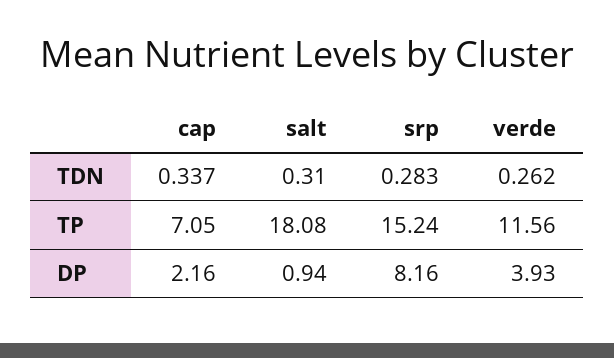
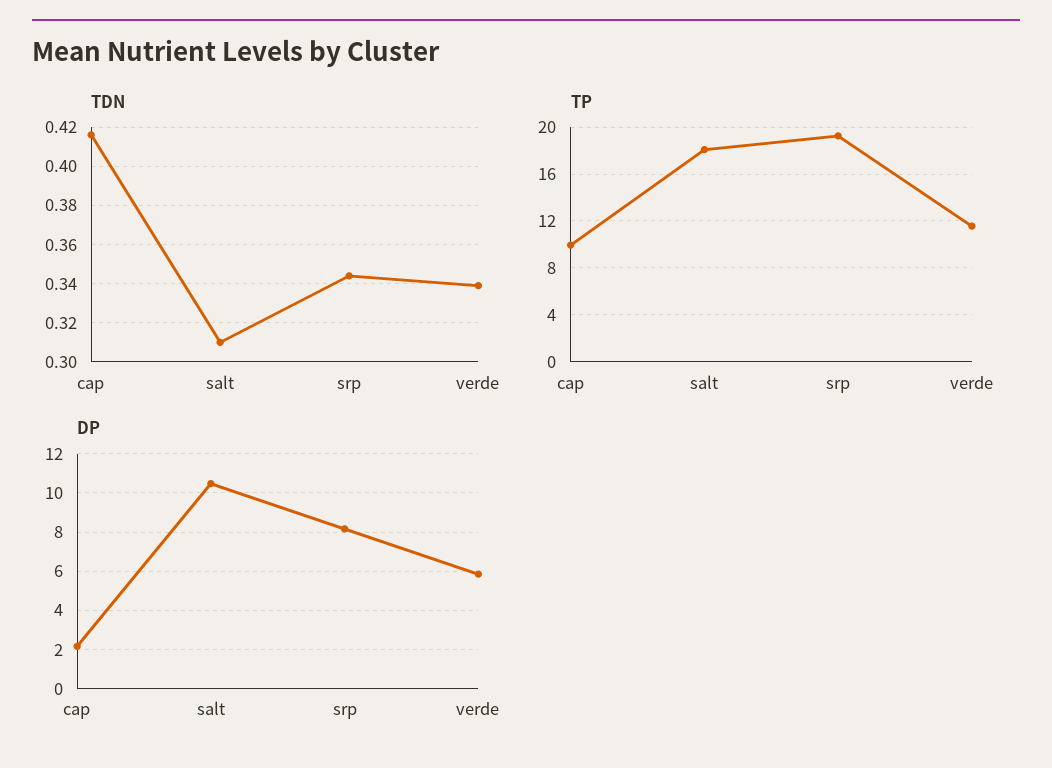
TDN, cap: 0.337 -> 0.415
TDN, srp: 0.283 -> 0.345
TDN, verde: 0.262 -> 0.34
TP, cap: 7.05 -> 10
TP, srp: 15.24 -> 19
DP, salt: 0.94 -> 10.5
DP, verde: 3.93 -> 6

